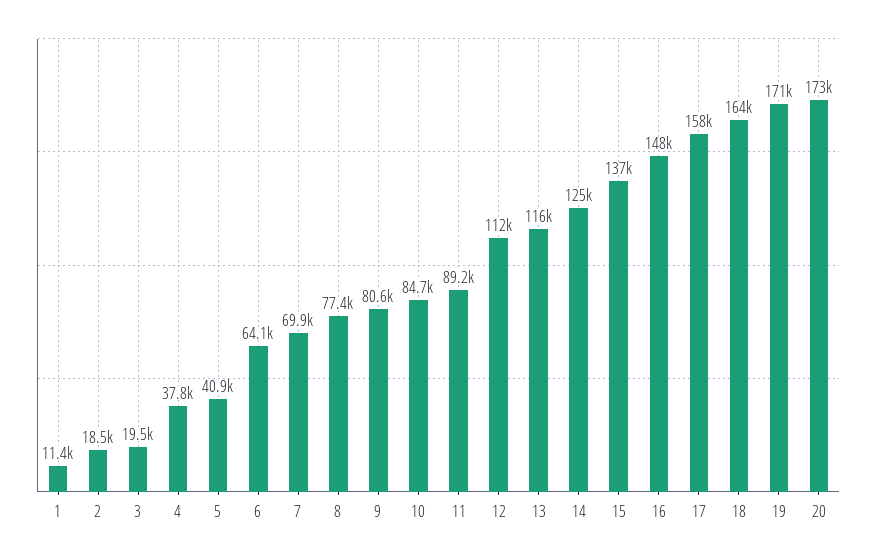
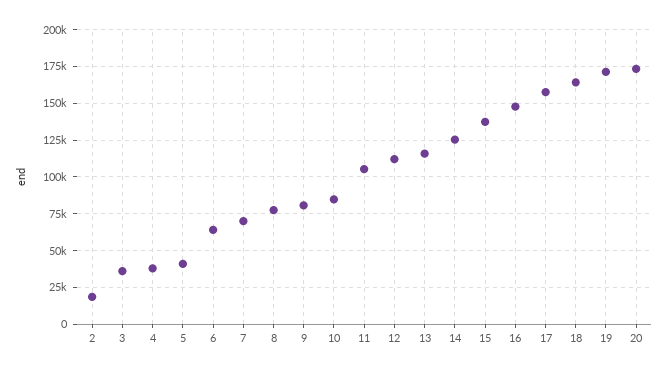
1: 11400 -> none
3: 19500 -> 35000
11: 89200 -> 105000

